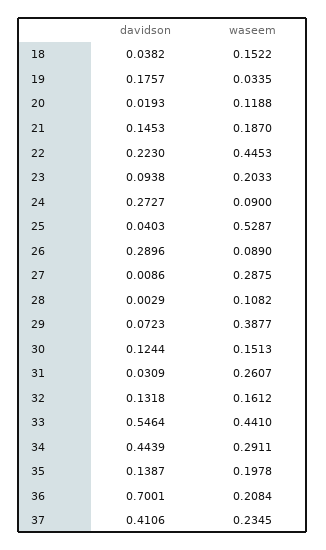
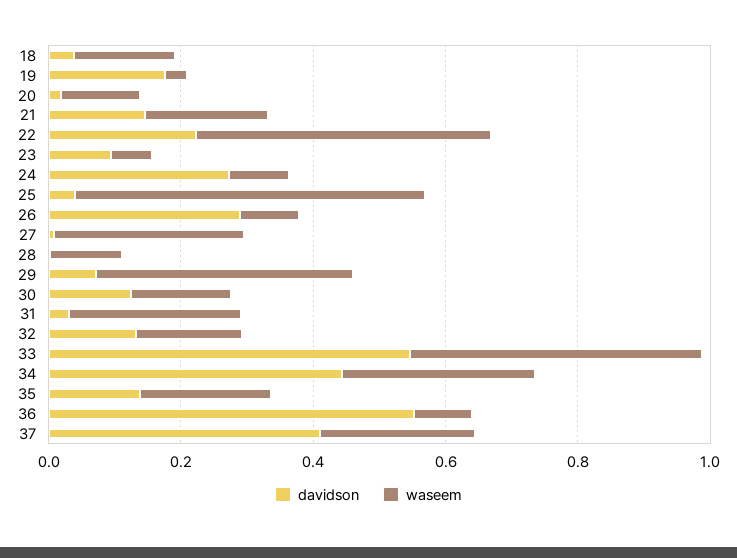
waseem, 23: 0.2033 -> 0.05
davidson, 36: 0.7001 -> 0.55
waseem, 36: 0.2084 -> 0.1

